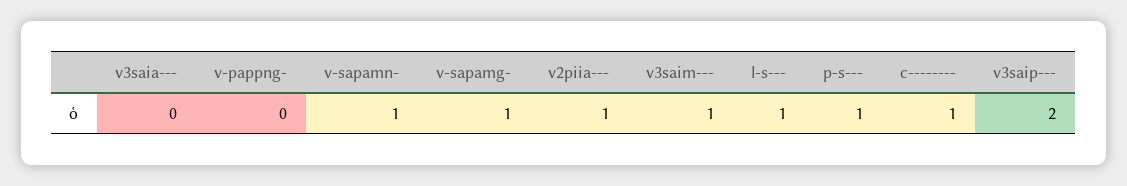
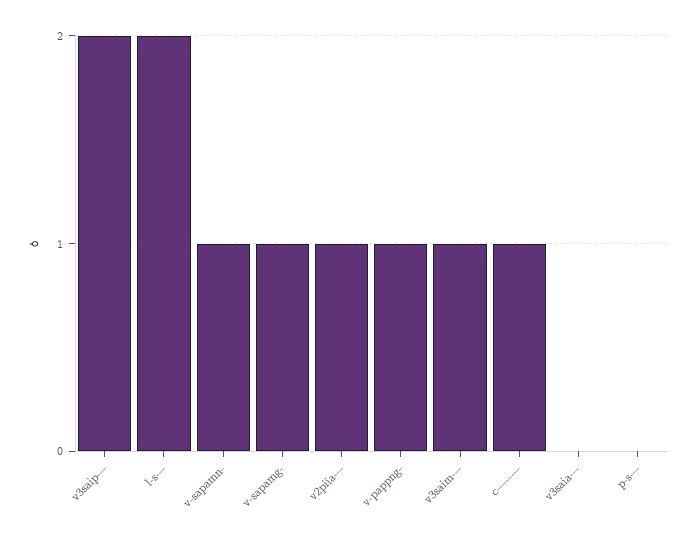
v-pappng-: 0 -> 1
l-s---: 1 -> 2
p-s---: 1 -> 0

